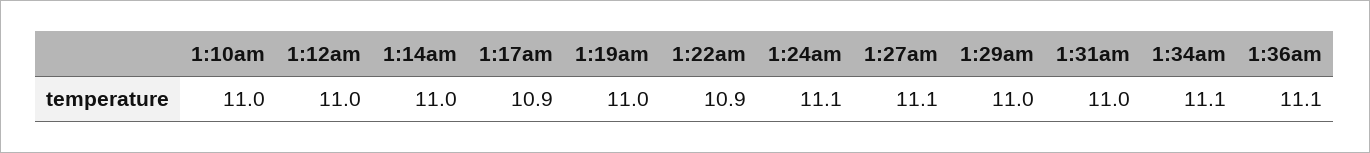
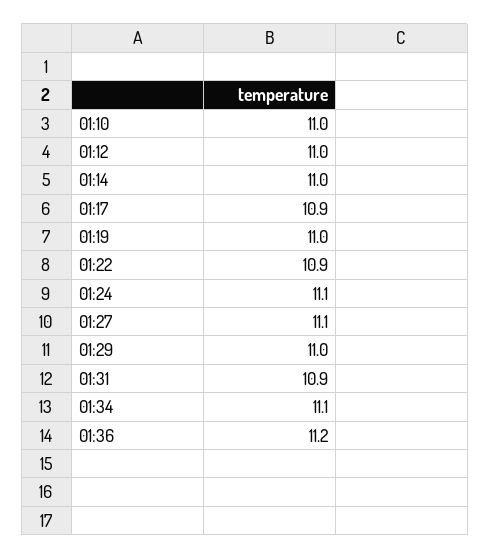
1:31am: 11 -> 10.9
1:36am: 11.1 -> 11.2

